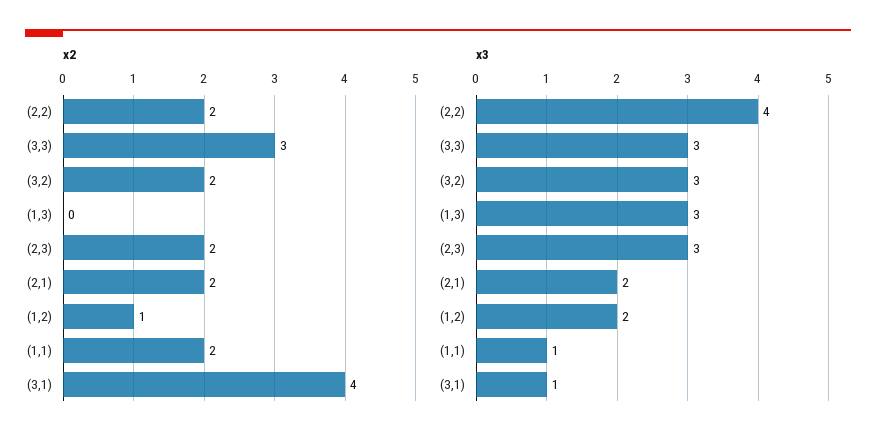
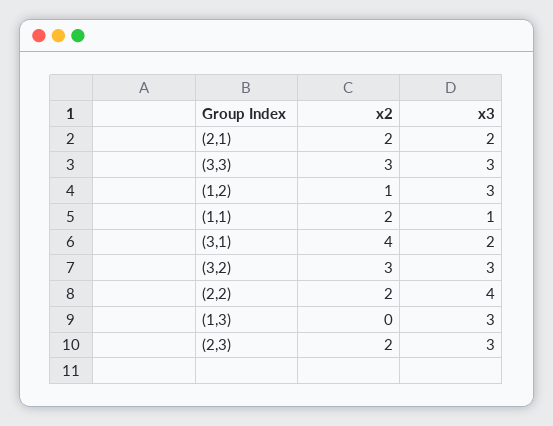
x2, (3,2): 2 -> 3
x3, (1,2): 2 -> 3
x3, (3,1): 1 -> 2

